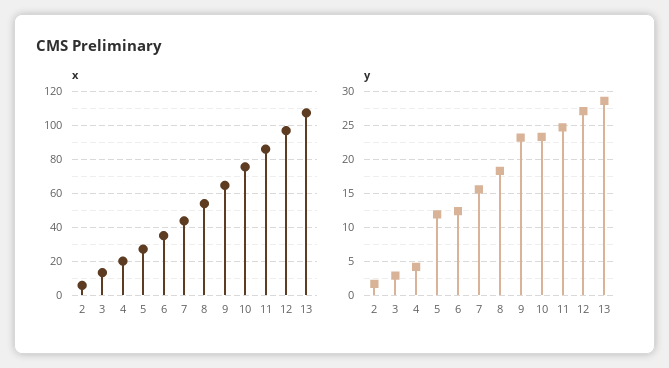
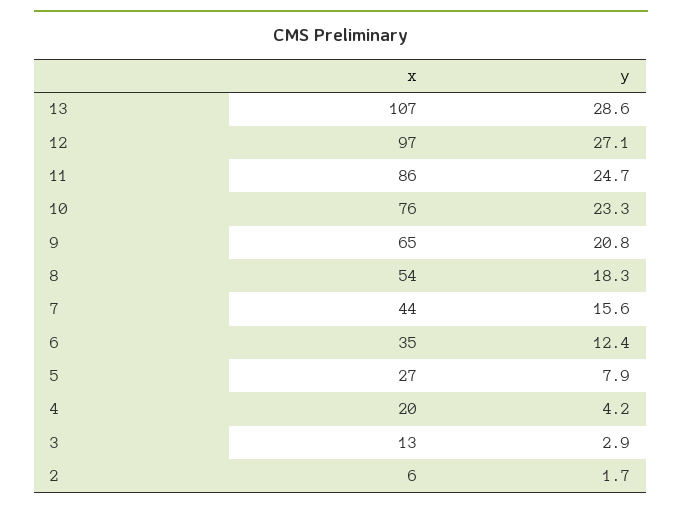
y, 5: 12 -> 7.9
y, 9: 23 -> 20.8

